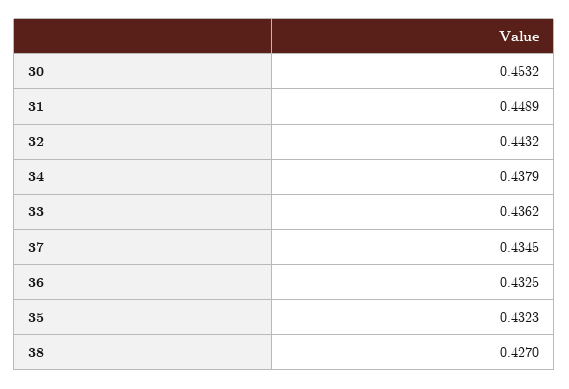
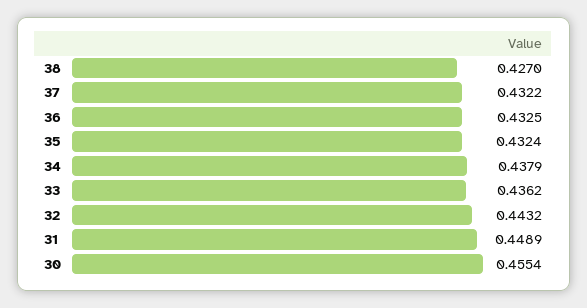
30: 0.4532 -> 0.4554
37: 0.4345 -> 0.4322
35: 0.4323 -> 0.4324

